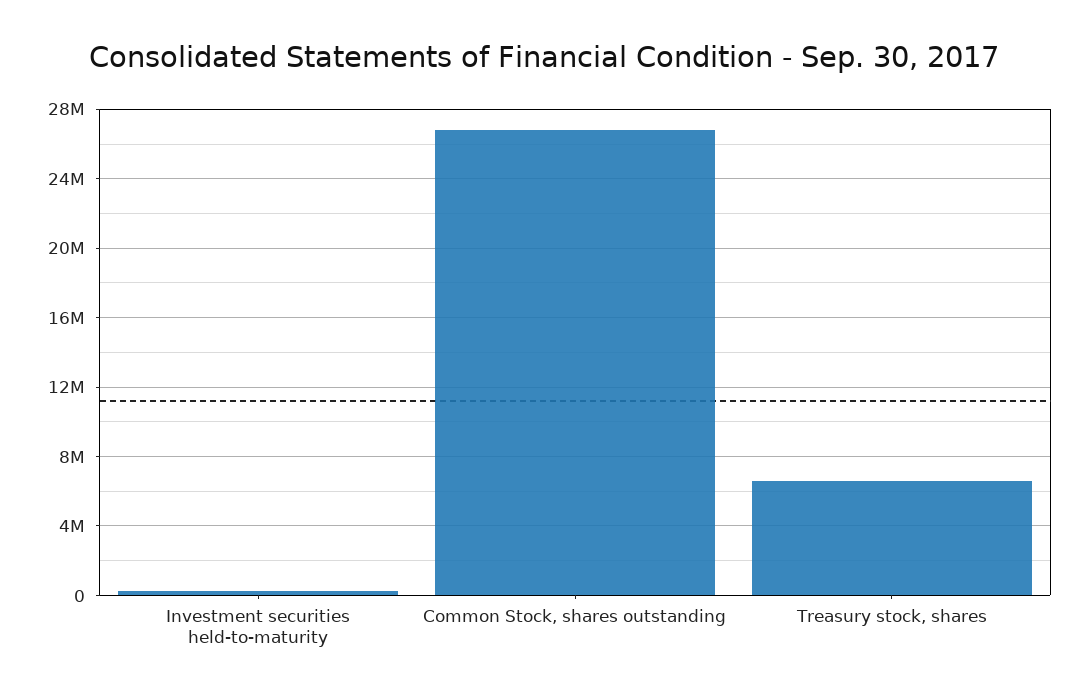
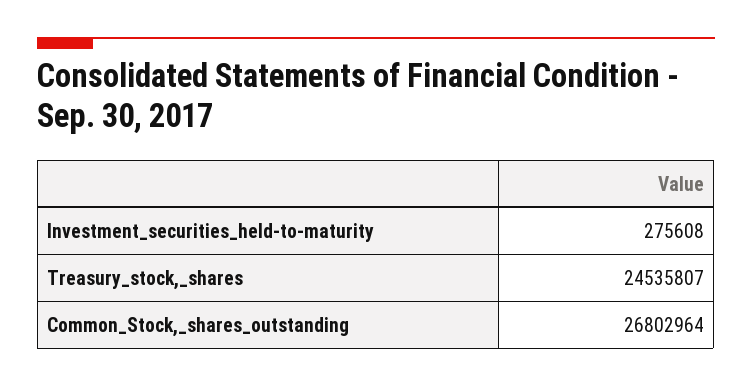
Treasury stock, shares: 6500000 -> 24535807

